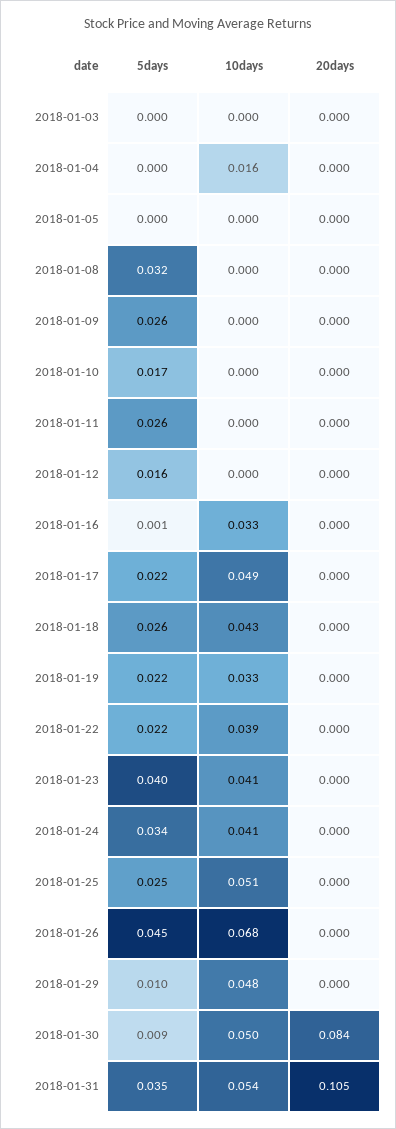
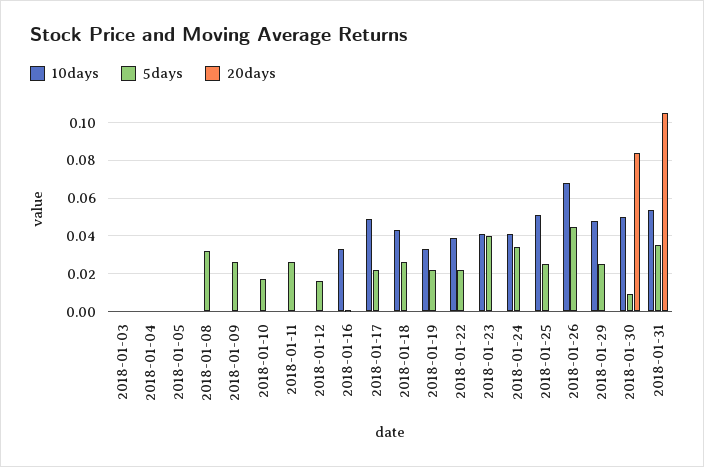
10days, 2018-01-04: 0.016 -> 0
5days, 2018-01-29: 0.01 -> 0.025

